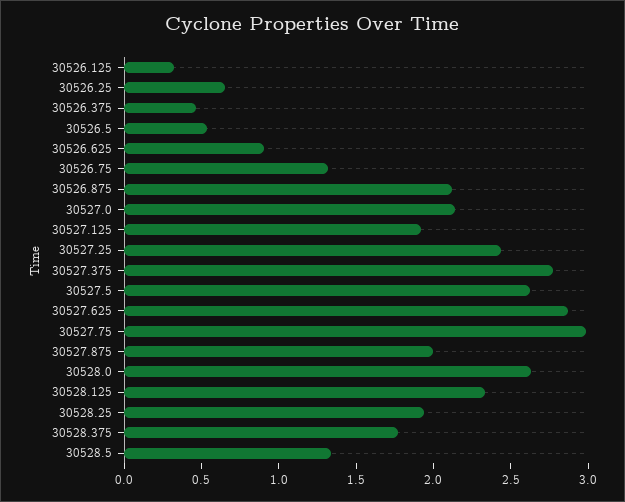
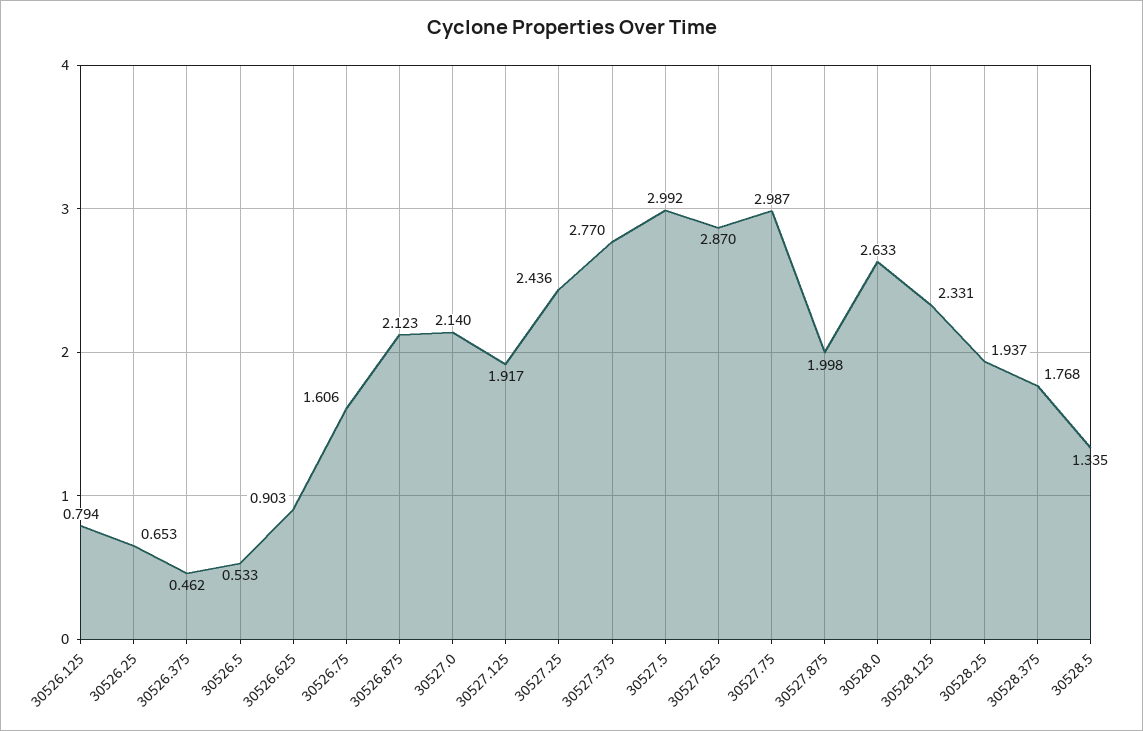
30526.125: 0.3 -> 0.794
30526.75: 1.3 -> 1.606
30527.5: 2.6 -> 2.992

